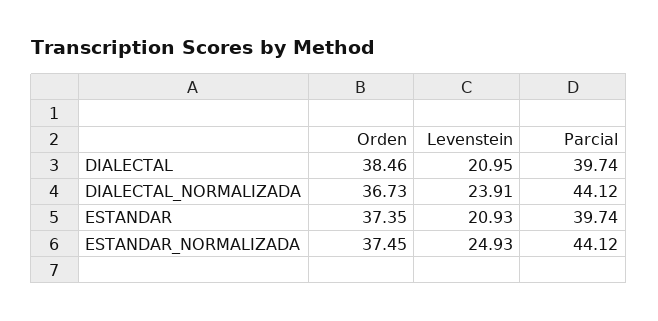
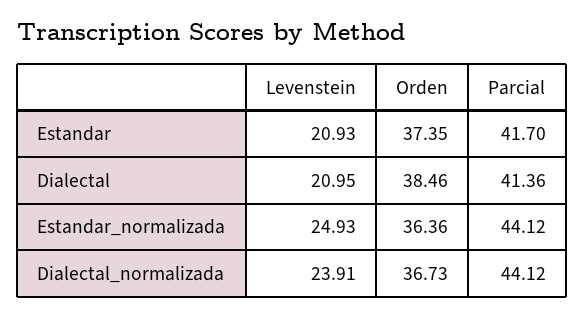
Parcial, DIALECTAL: 39.74 -> 41.36
Parcial, ESTANDAR: 39.74 -> 41.7
Orden, ESTANDAR_NORMALIZADA: 37.45 -> 36.36

